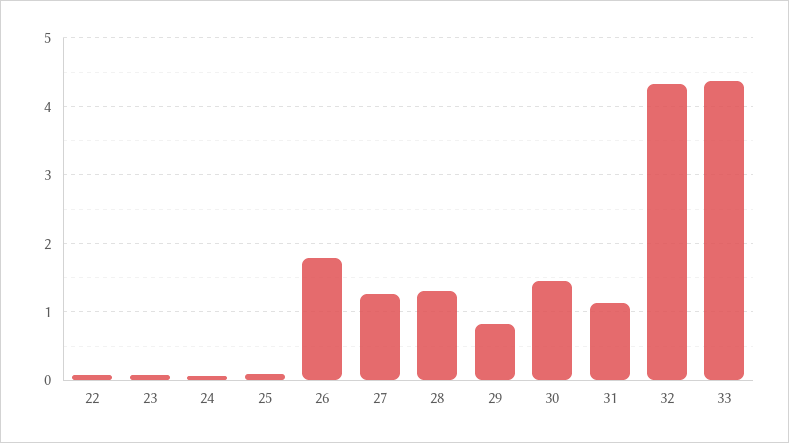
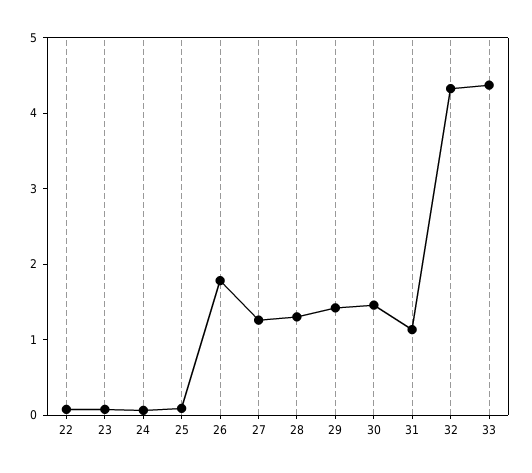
29: 0.8 -> 1.4

